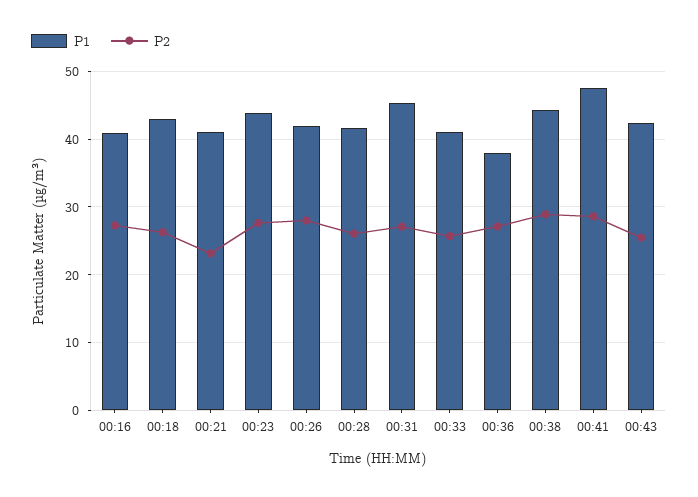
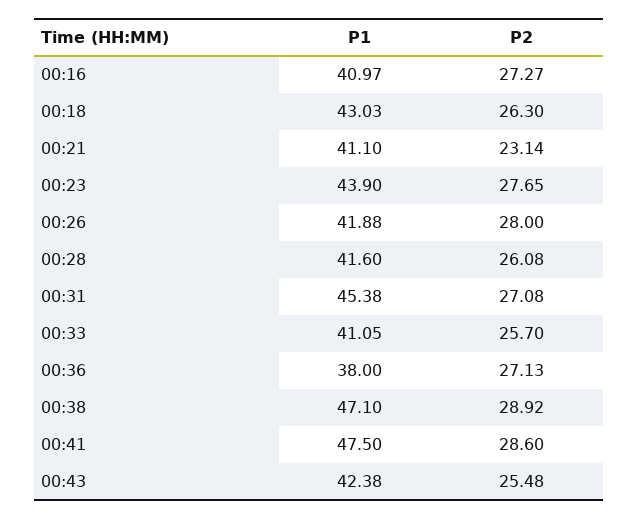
P1, 00:38: 44 -> 47.1

